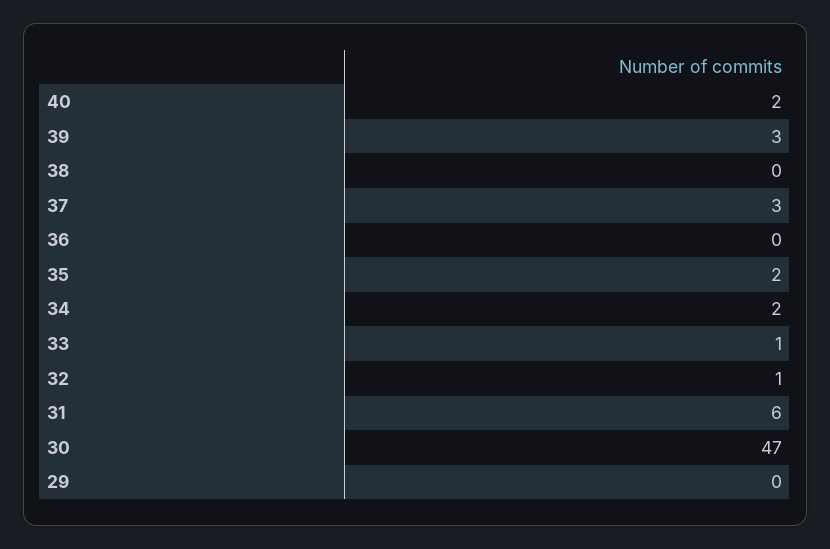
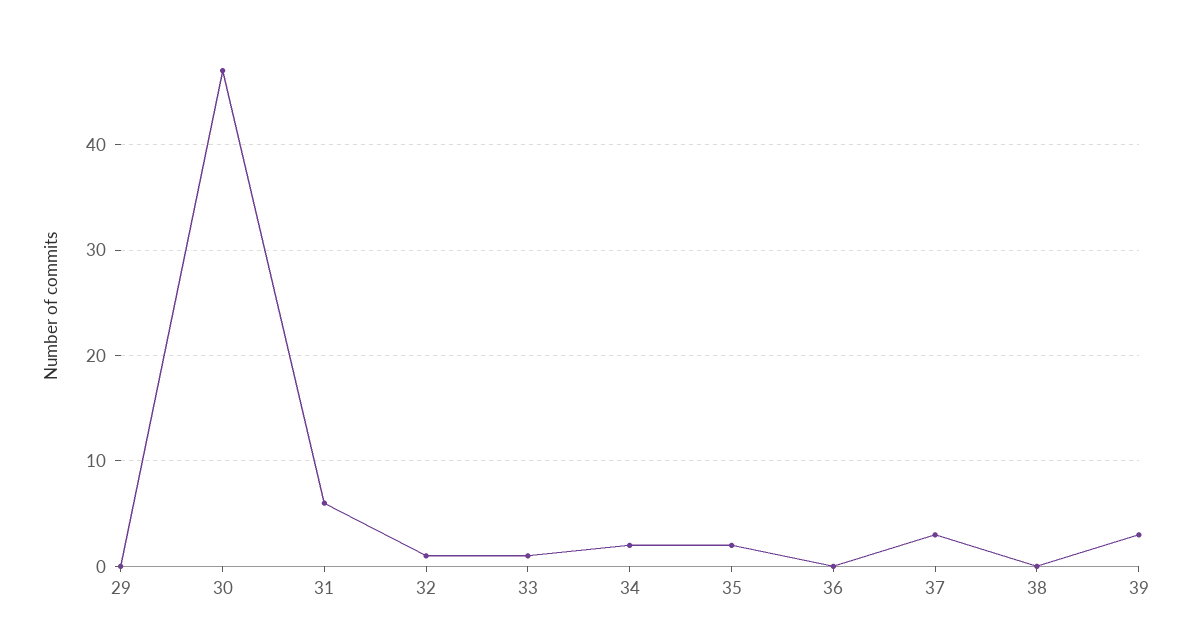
40: 2 -> none

